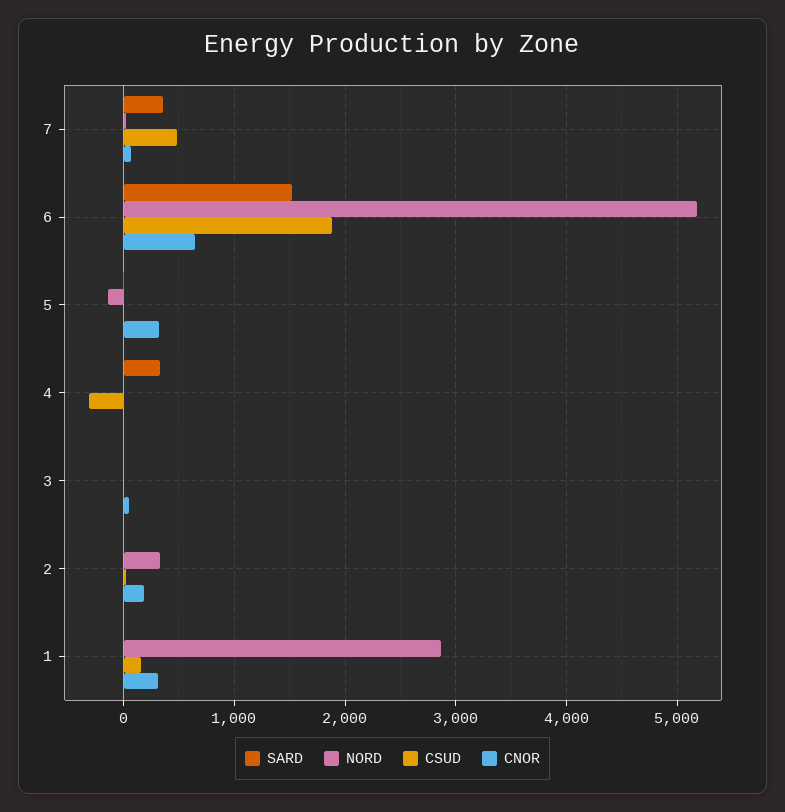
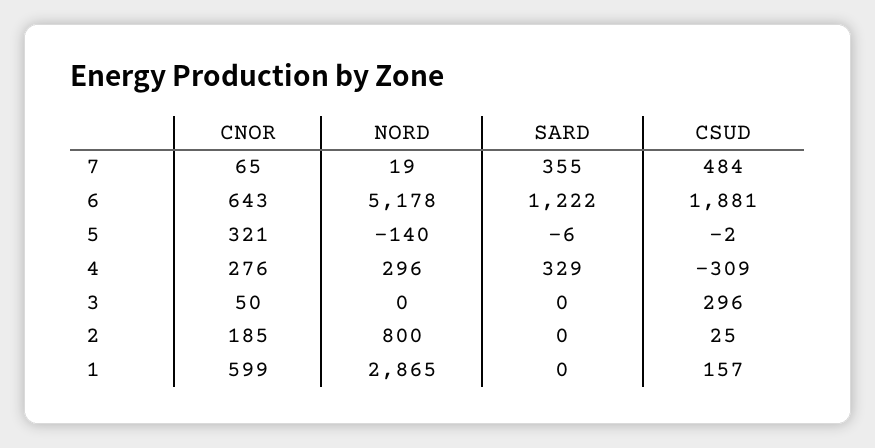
SARD, 6: 1500 -> 1222
NORD, 4: 0 -> 296
CNOR, 4: 0 -> 276
CSUD, 3: 0 -> 296
NORD, 2: 300 -> 800
CNOR, 1: 300 -> 599

